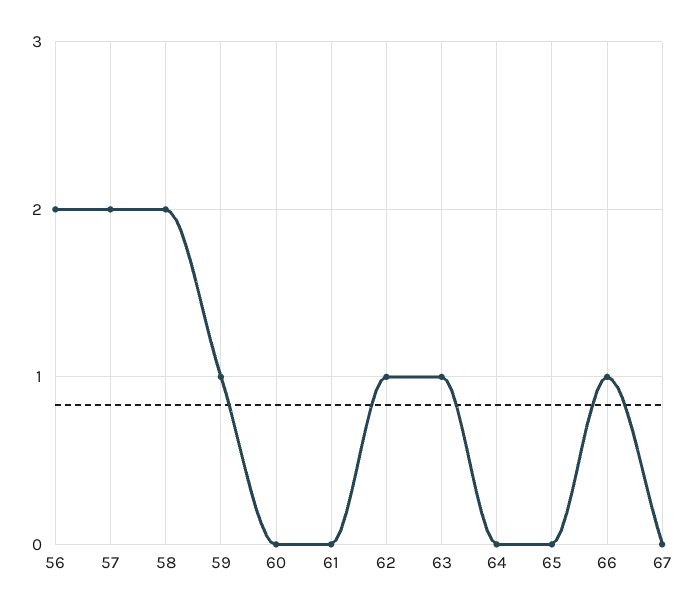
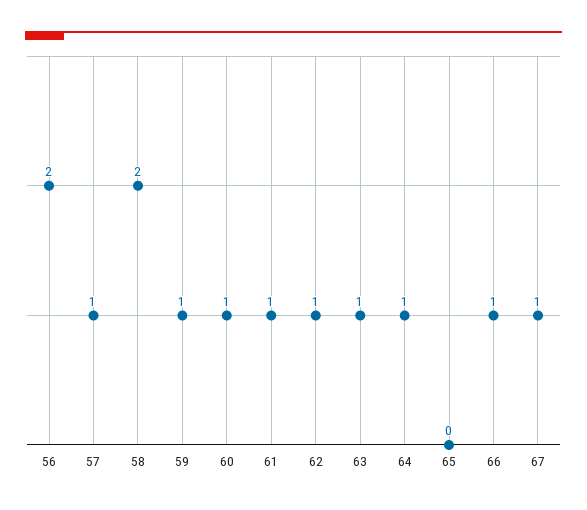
57: 2 -> 1
60: 0 -> 1
61: 0 -> 1
64: 0 -> 1
67: 0 -> 1

